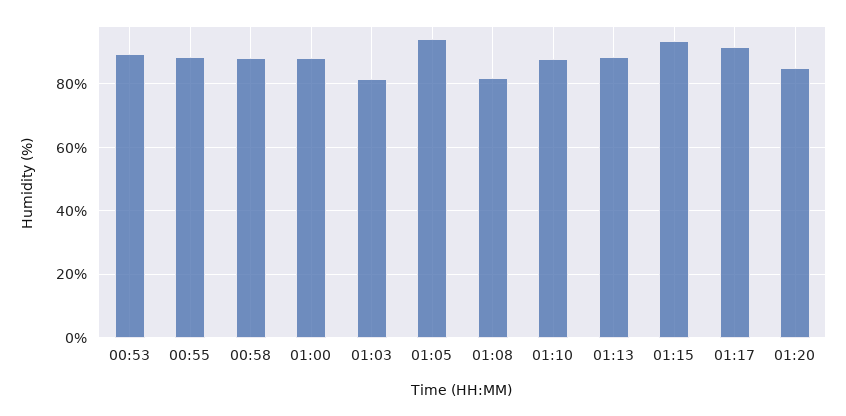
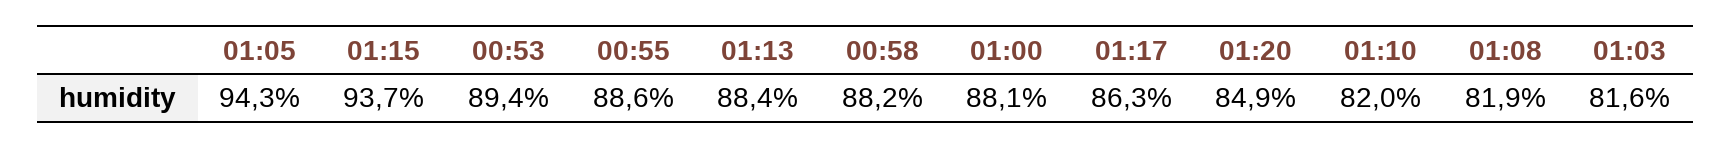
01:10: 88 -> 82
01:17: 92 -> 86.3

